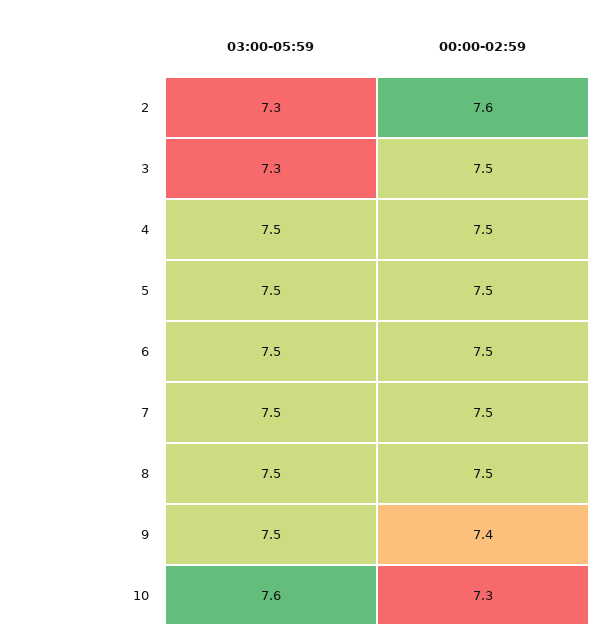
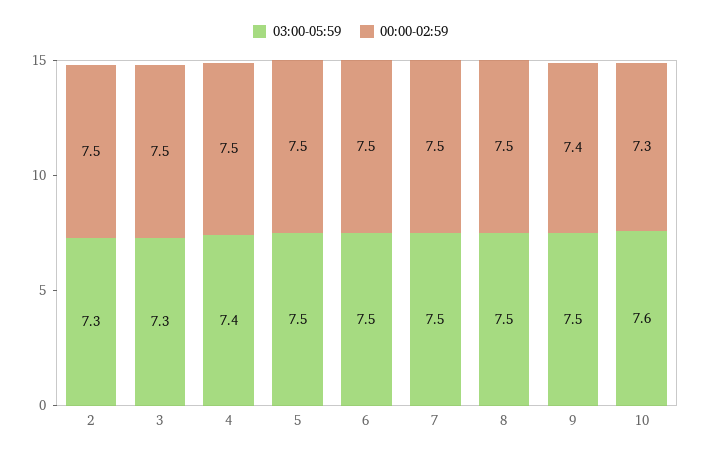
00:00-02:59, 2: 7.6 -> 7.5
03:00-05:59, 4: 7.5 -> 7.4

